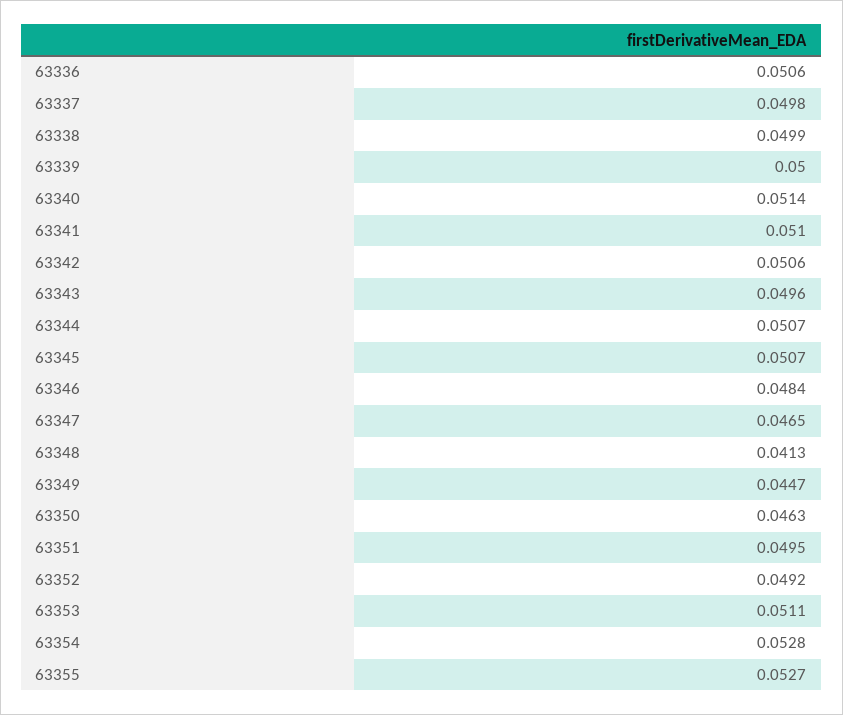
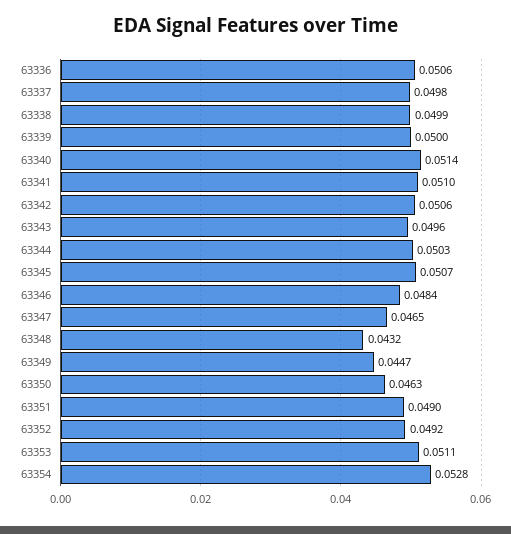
63344: 0.0507 -> 0.0503
63348: 0.0413 -> 0.0432
63351: 0.0495 -> 0.049
63355: 0.0527 -> none

